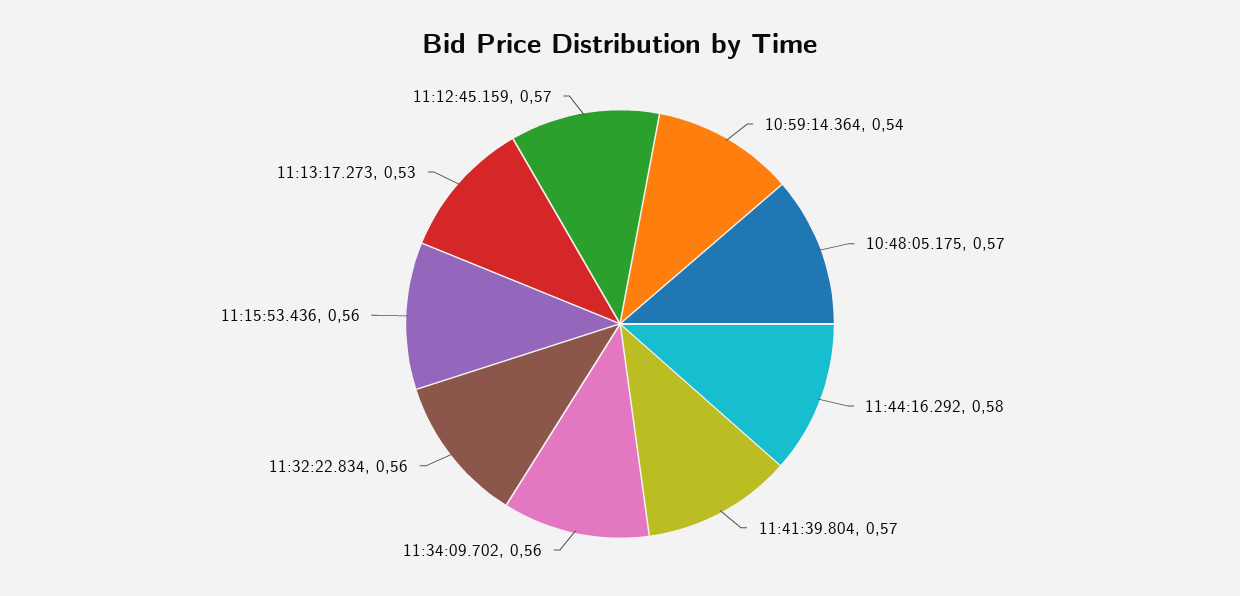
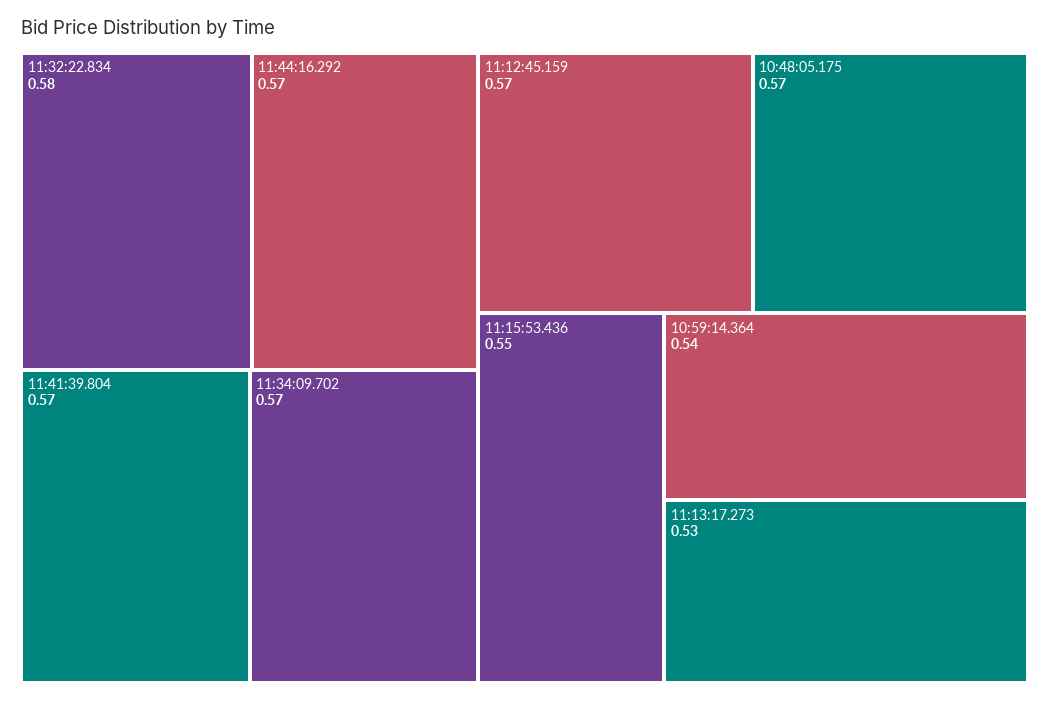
11:44:16.292: 0.58 -> 0.57
11:34:09.702: 0.56 -> 0.57
11:32:22.834: 0.56 -> 0.58
11:15:53.436: 0.56 -> 0.55

